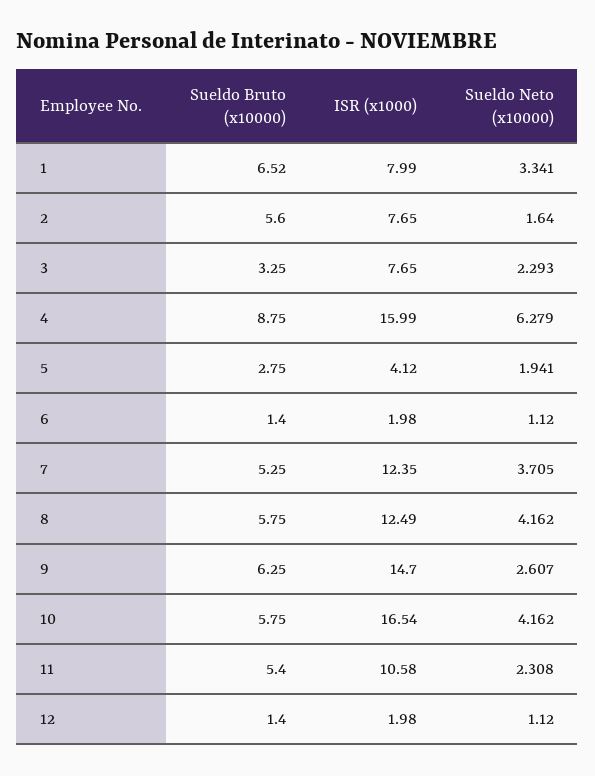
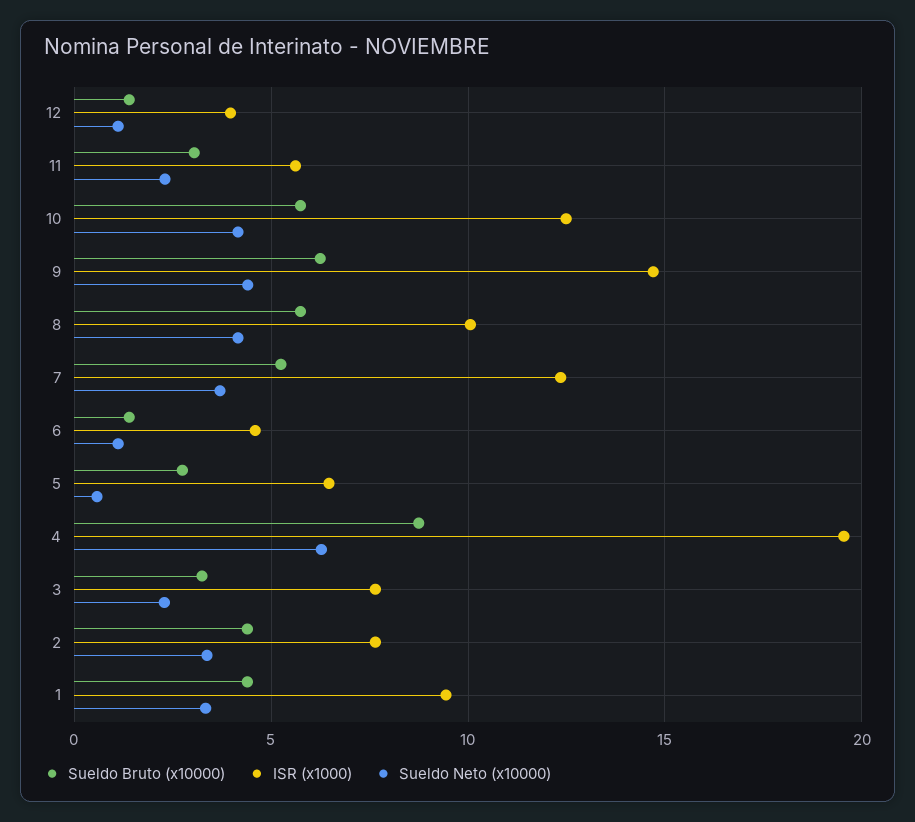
Sueldo Bruto (x10000), 1: 6.52 -> 4.5
ISR (x1000), 1: 7.99 -> 9.5
Sueldo Bruto (x10000), 2: 5.6 -> 4.5
Sueldo Neto (x10000), 2: 1.64 -> 3.5
ISR (x1000), 4: 15.99 -> 19.5
ISR (x1000), 5: 4.12 -> 6.5
Sueldo Neto (x10000), 5: 1.941 -> 0.5
ISR (x1000), 6: 1.98 -> 4.5
ISR (x1000), 8: 12.49 -> 10
Sueldo Neto (x10000), 9: 2.607 -> 4.5
ISR (x1000), 10: 16.54 -> 12.5
Sueldo Bruto (x10000), 11: 5.4 -> 3
ISR (x1000), 11: 10.58 -> 5.5
ISR (x1000), 12: 1.98 -> 4

